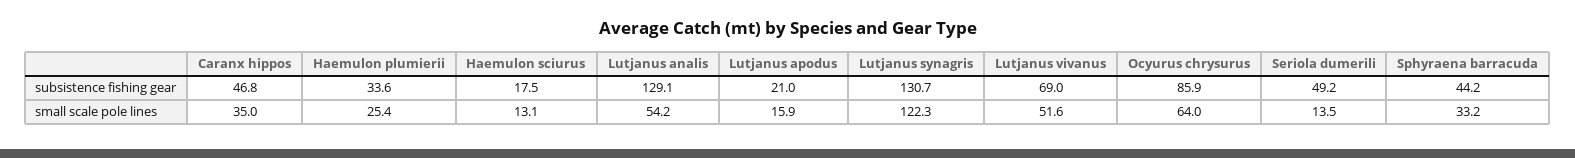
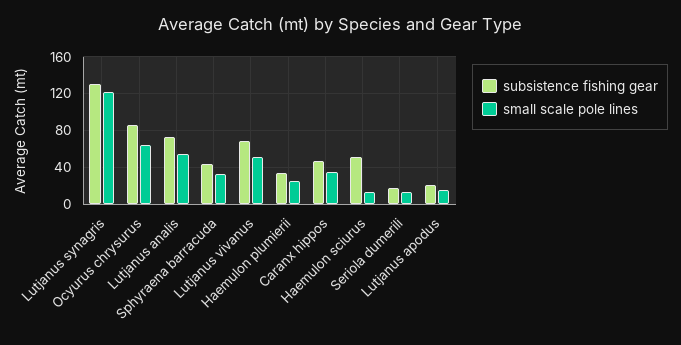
subsistence fishing gear, Haemulon sciurus: 17.5 -> 50
subsistence fishing gear, Lutjanus analis: 129.1 -> 70
subsistence fishing gear, Seriola dumerili: 49.2 -> 20

